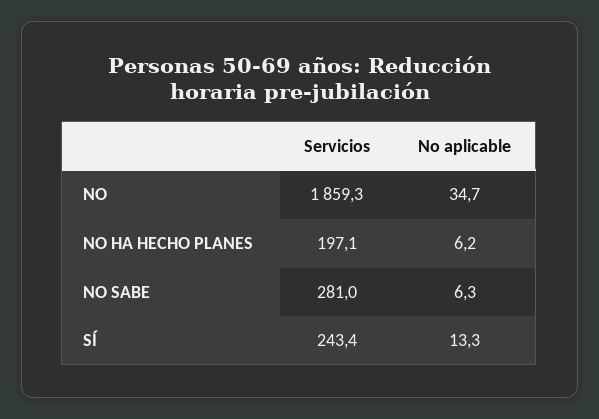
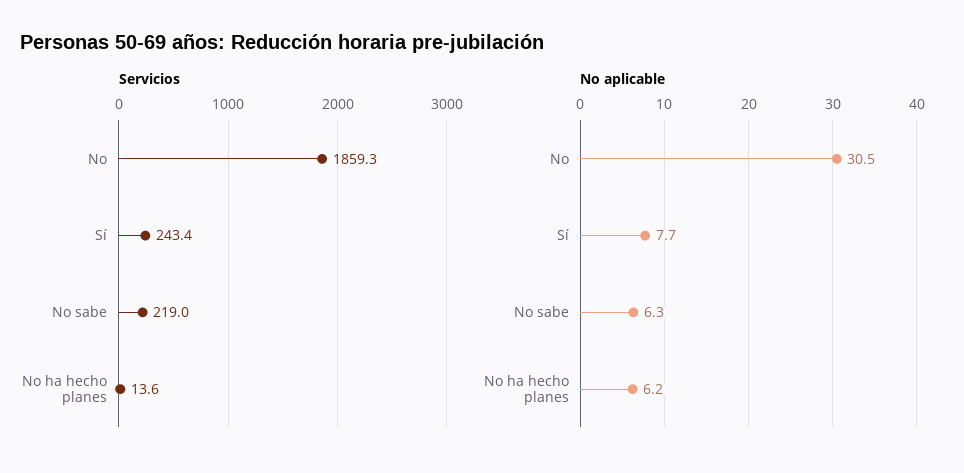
No aplicable, NO: 34.7 -> 30.5
Servicios, NO HA HECHO PLANES: 197.1 -> 13.6
Servicios, NO SABE: 281 -> 219
No aplicable, SÍ: 13.3 -> 7.7

